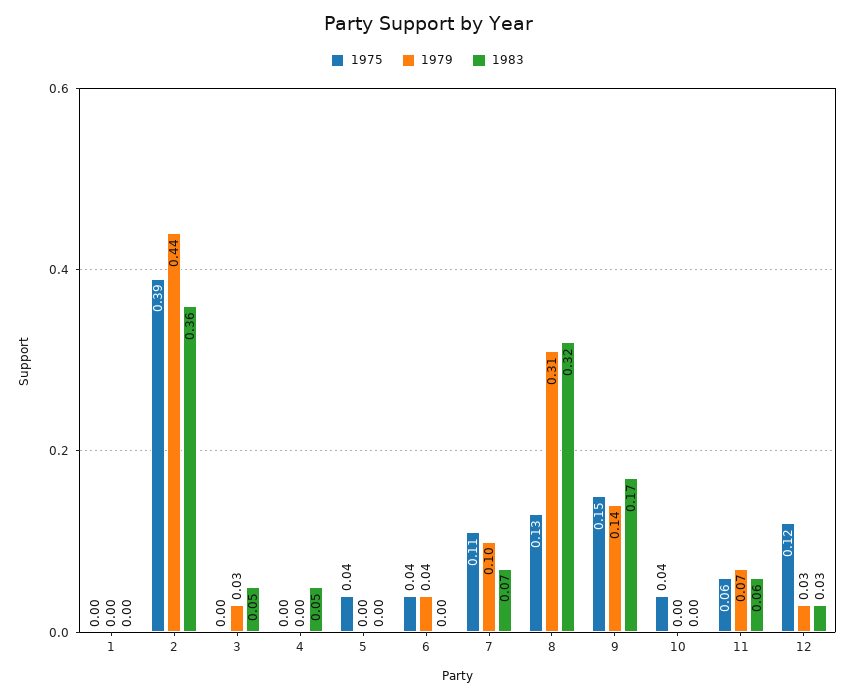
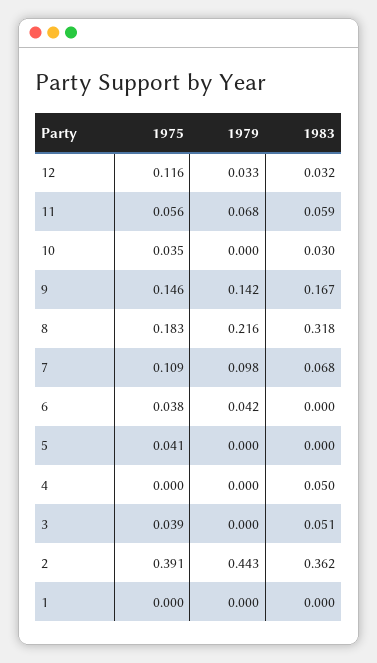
1975, 3: 0 -> 0.039
1979, 3: 0.03 -> 0
1975, 8: 0.13 -> 0.183
1979, 8: 0.31 -> 0.216
1983, 10: 0 -> 0.03

